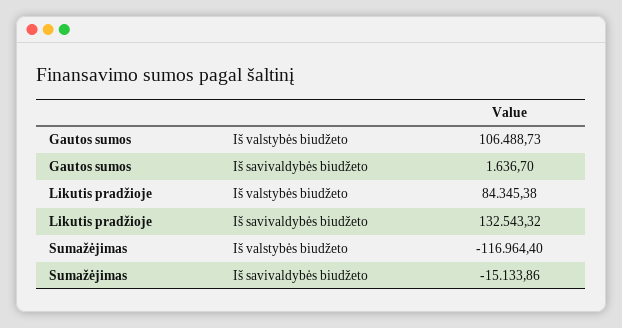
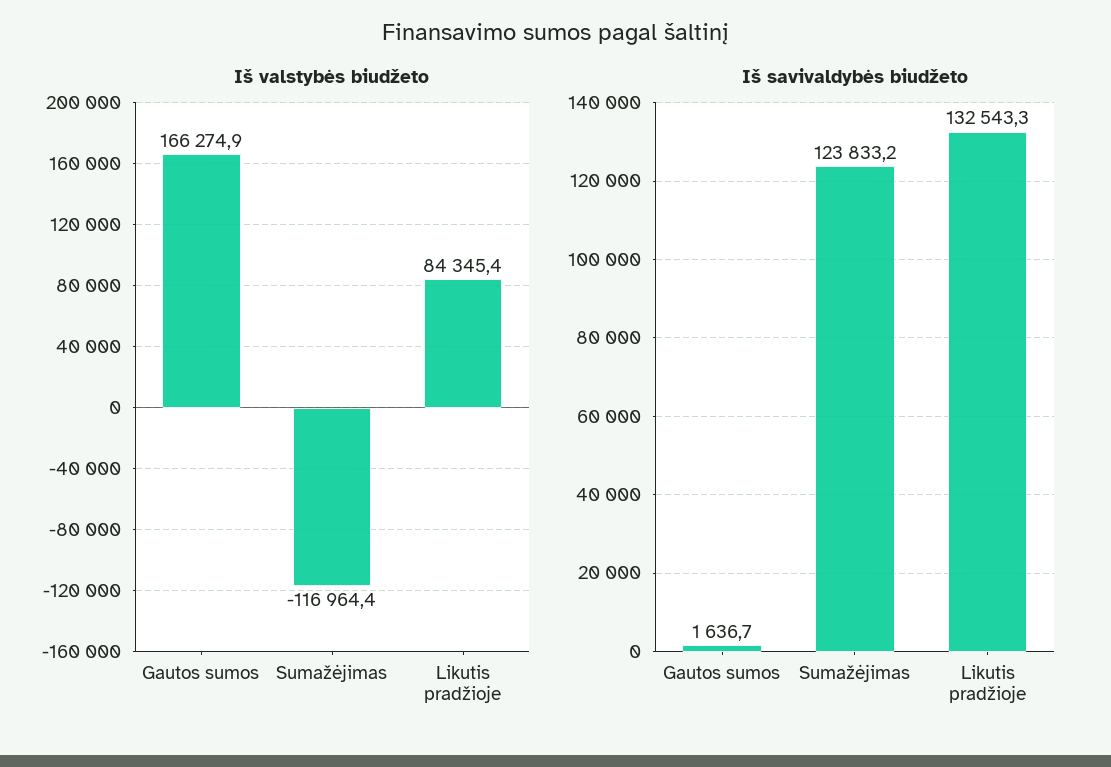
Iš valstybės biudžeto, Gautos sumos: 106488.73 -> 166274.9
Iš savivaldybės biudžeto, Sumažėjimas: -15133.86 -> 123833.2

